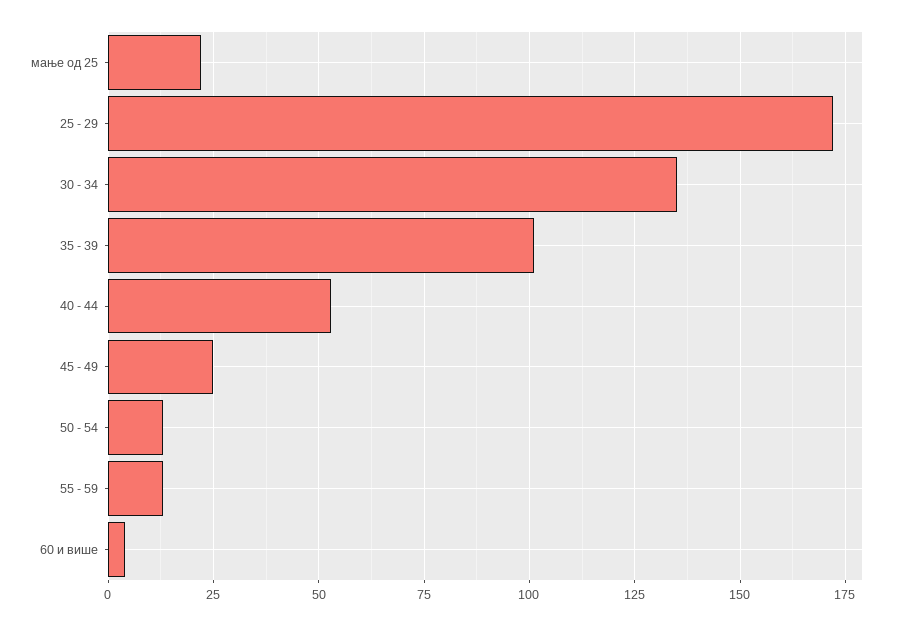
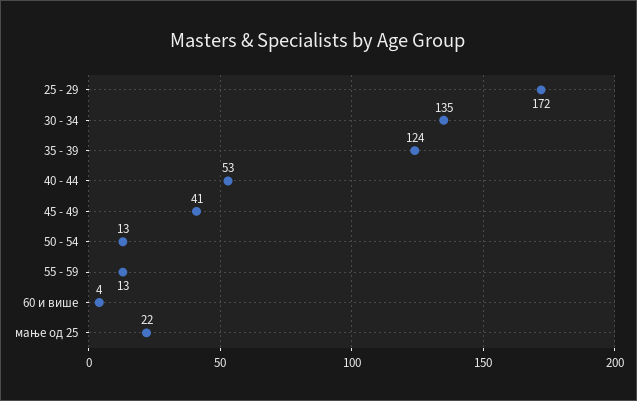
35 - 39: 100 -> 124
45 - 49: 25 -> 41

